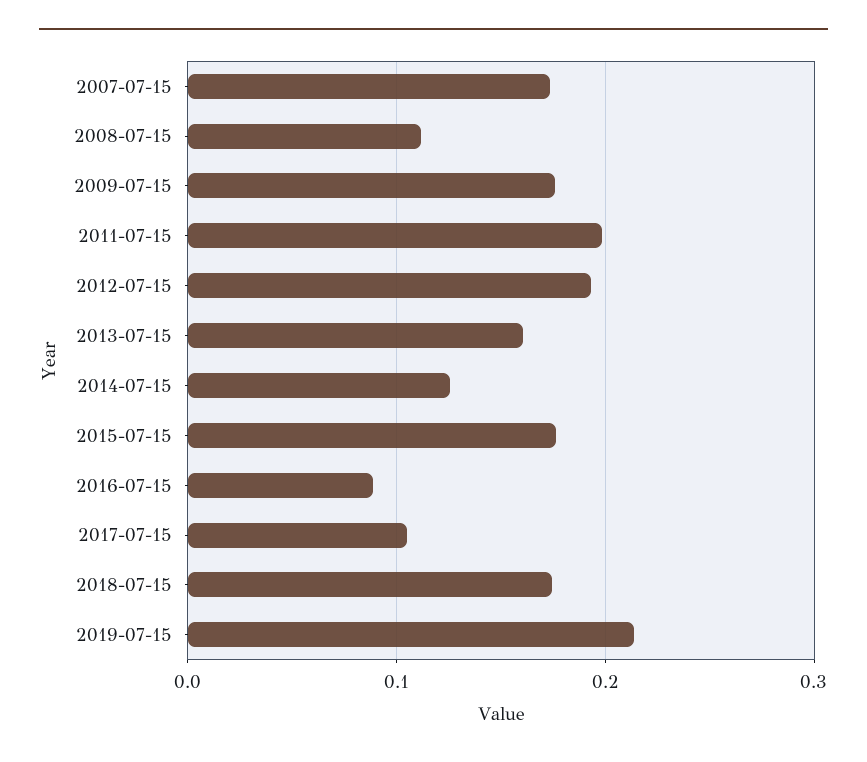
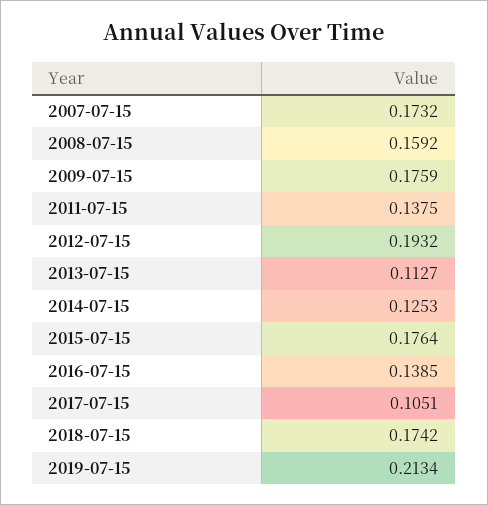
2008-07-15: 0.11 -> 0.1592
2011-07-15: 0.2 -> 0.1375
2013-07-15: 0.16 -> 0.1127
2016-07-15: 0.09 -> 0.1385

